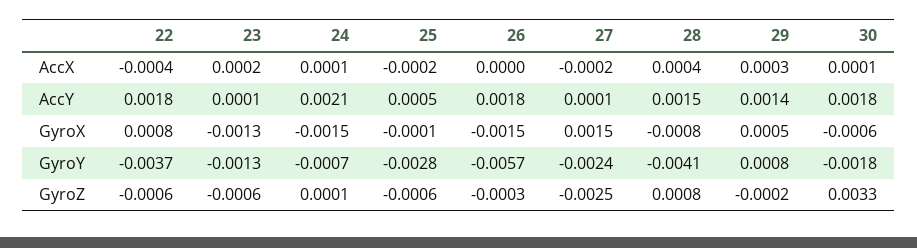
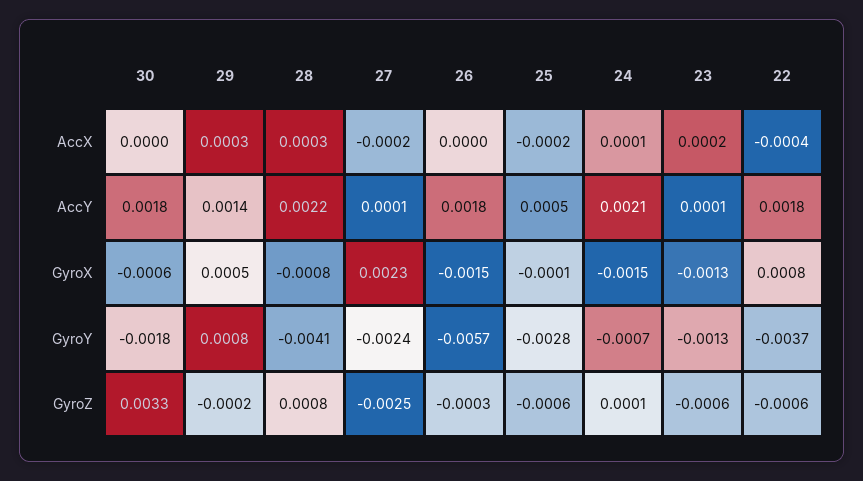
28, AccX: 0.0004 -> 0.0003
30, AccX: 0.0001 -> 0
28, AccY: 0.0015 -> 0.0022
27, GyroX: 0.0015 -> 0.0023

